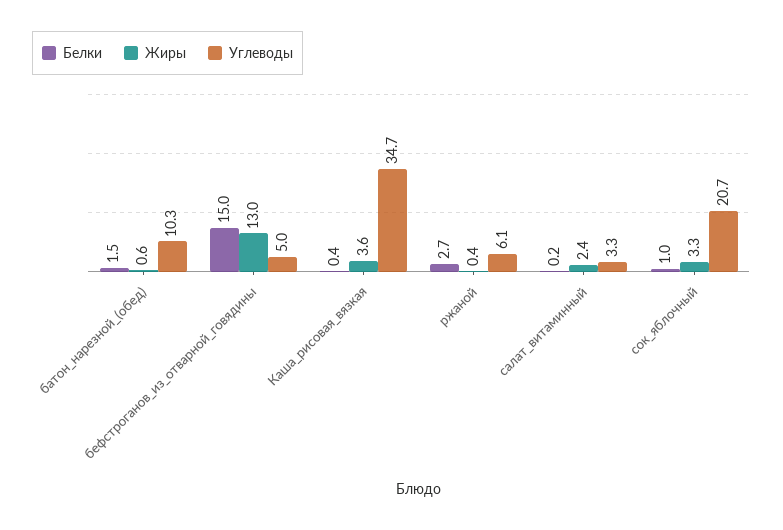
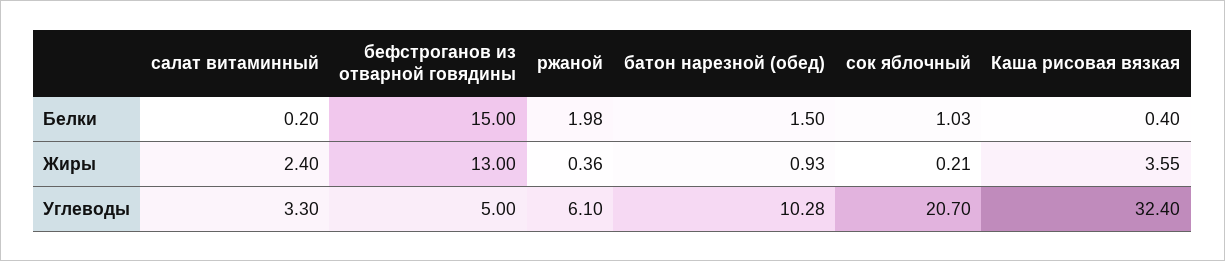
Жиры, батон_нарезной_(обед): 0.6 -> 0.93
Углеводы, Каша_рисовая_вязкая: 34.7 -> 32.4
Белки, ржаной: 2.7 -> 1.98
Жиры, сок_яблочный: 3.3 -> 0.21

